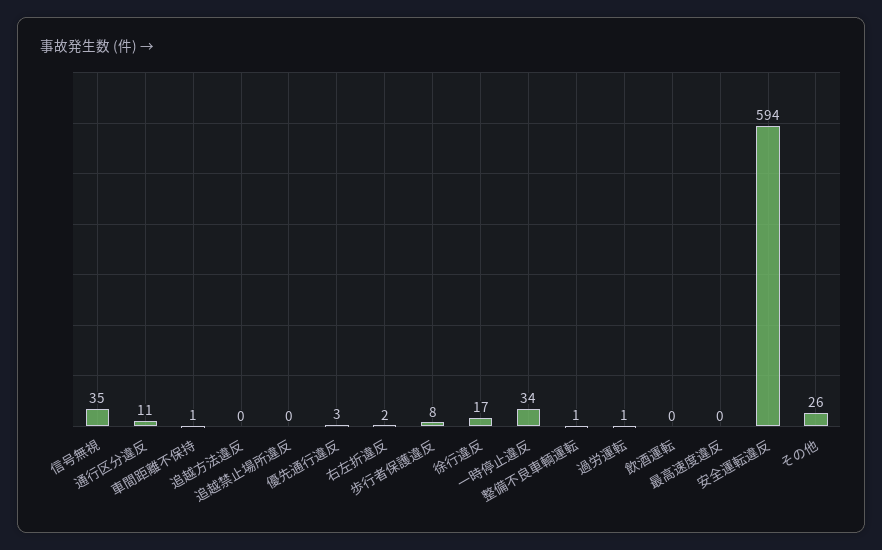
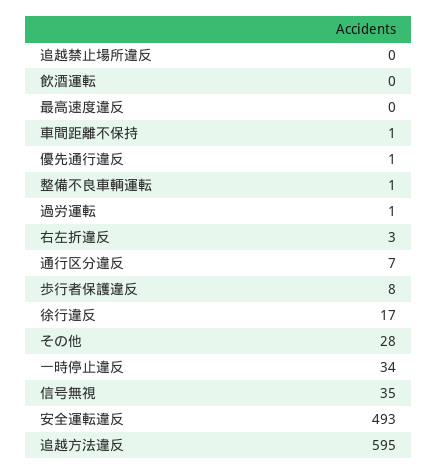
通行区分違反: 11 -> 7
追越方法違反: 0 -> 595
優先通行違反: 3 -> 1
右左折違反: 2 -> 3
安全運転違反: 594 -> 493
その他: 26 -> 28

